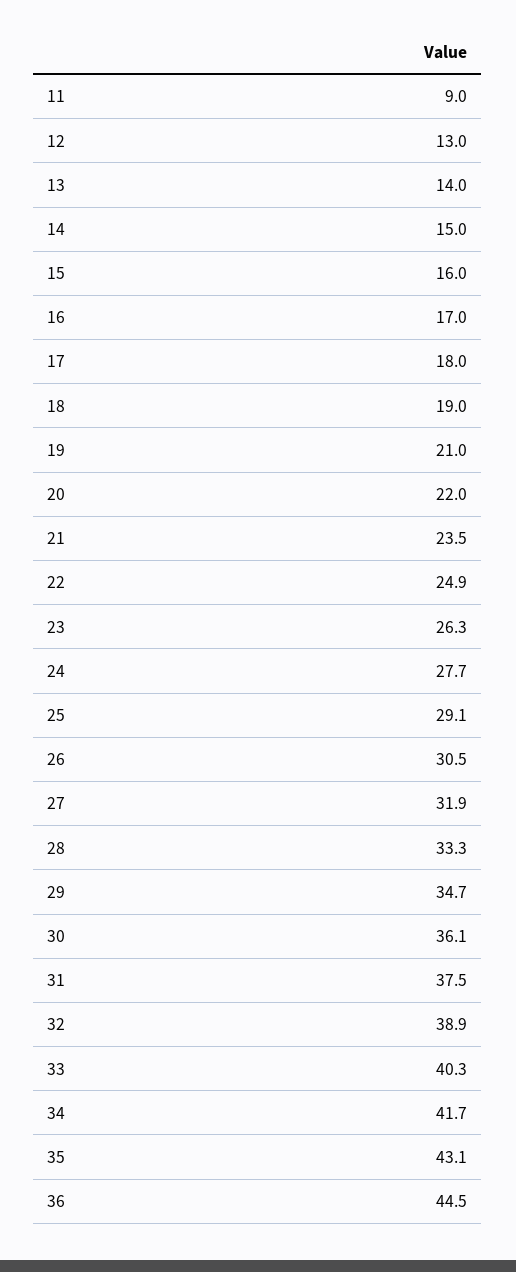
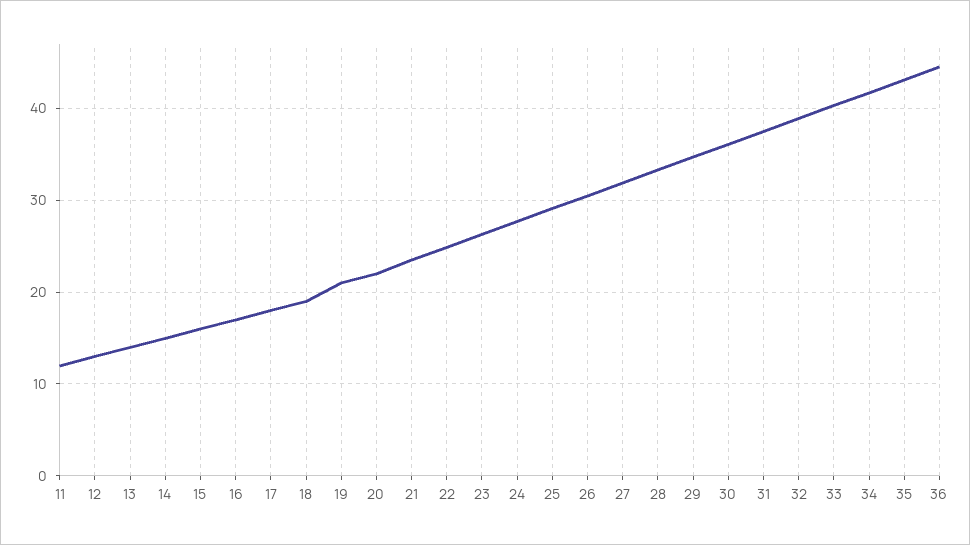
11: 9 -> 12

